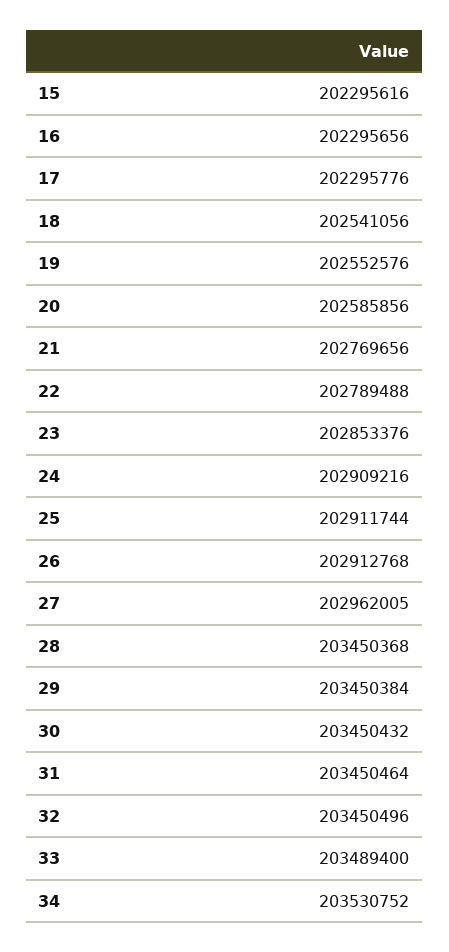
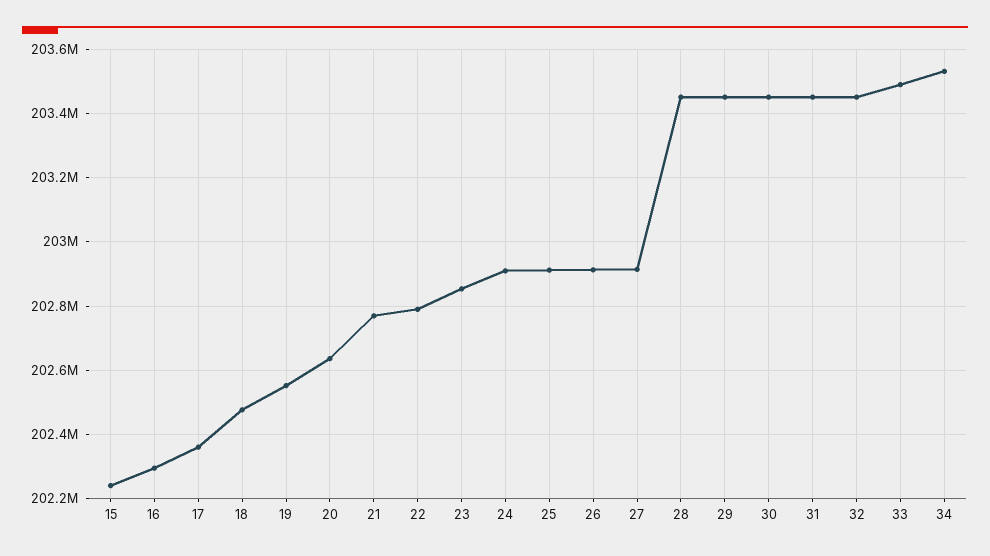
15: 202295616 -> 202240000
17: 202295776 -> 202360000
18: 202541056 -> 202480000
20: 202585856 -> 202640000
27: 202962005 -> 202920000

